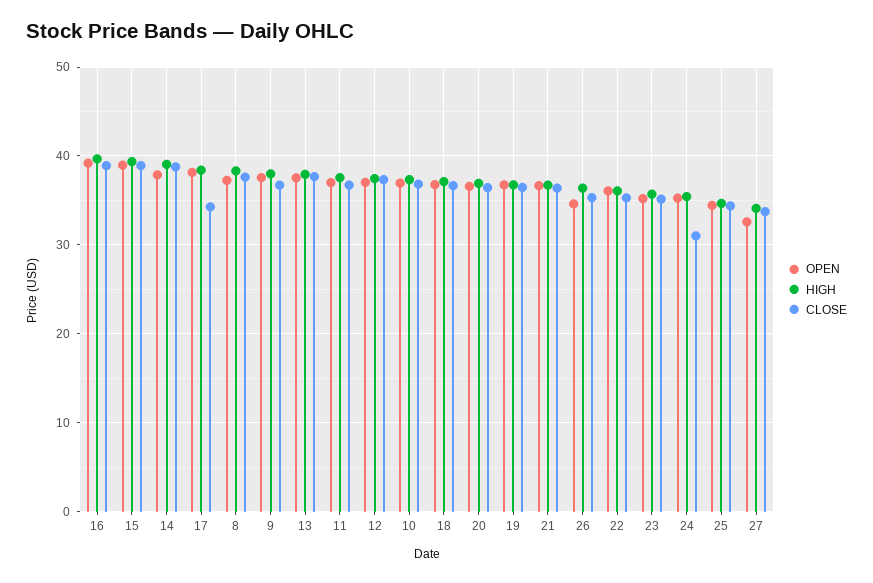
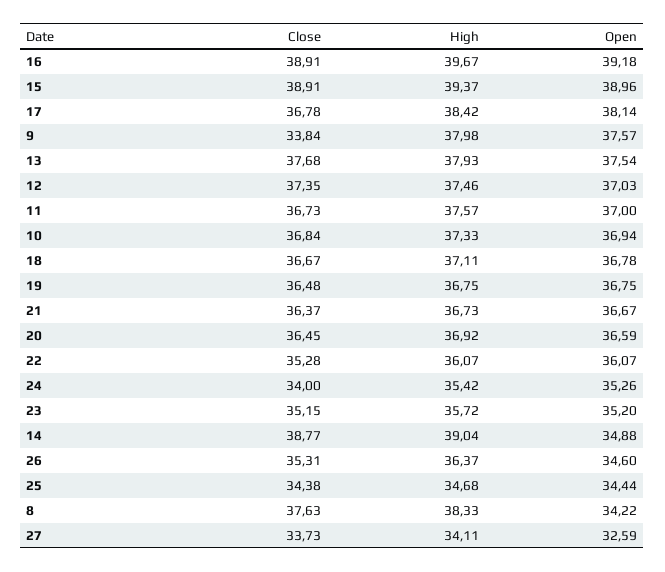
OPEN, 14: 38 -> 34.88
CLOSE, 17: 34 -> 36.78
OPEN, 8: 37 -> 34.22
CLOSE, 9: 37 -> 33.84
CLOSE, 24: 31 -> 34

